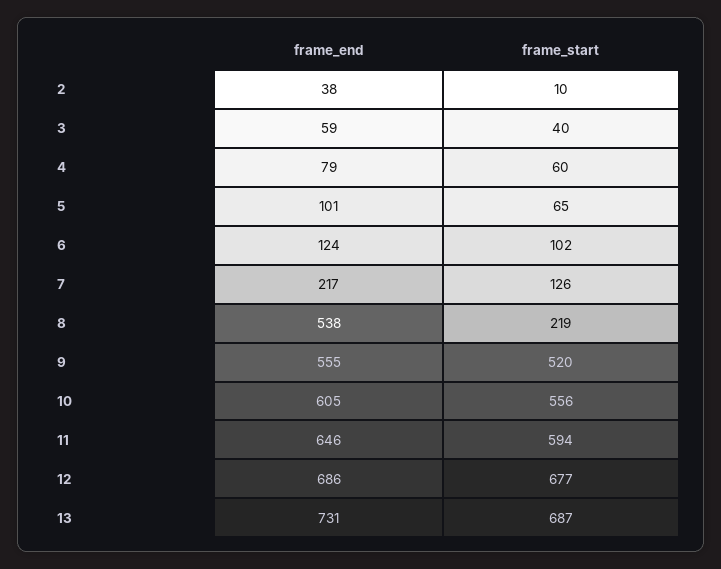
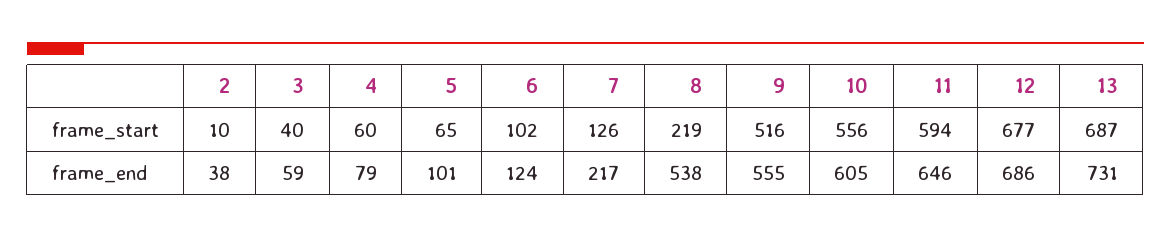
frame_start, 9: 520 -> 516

